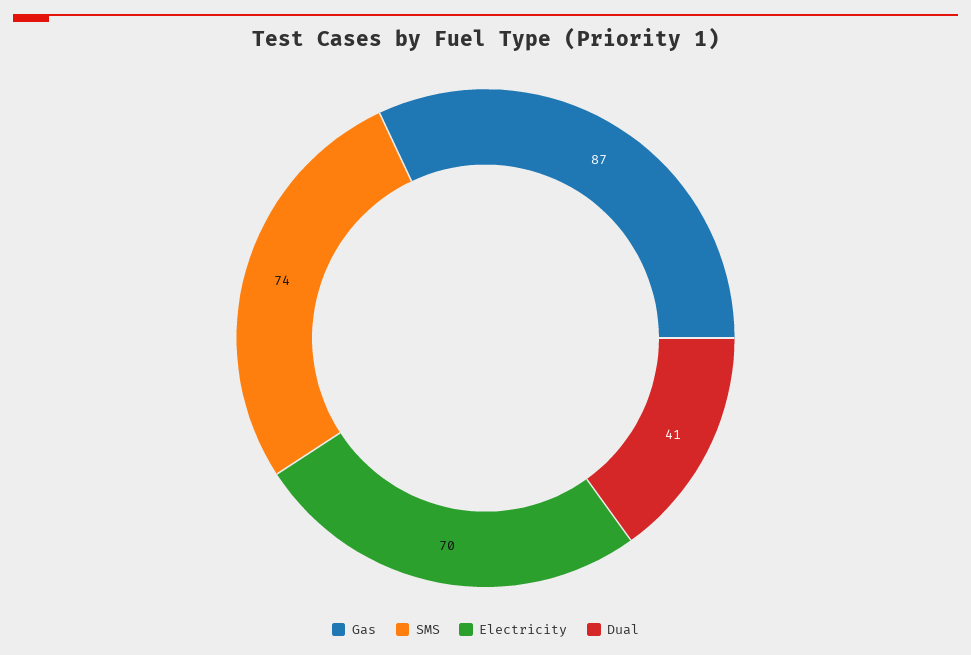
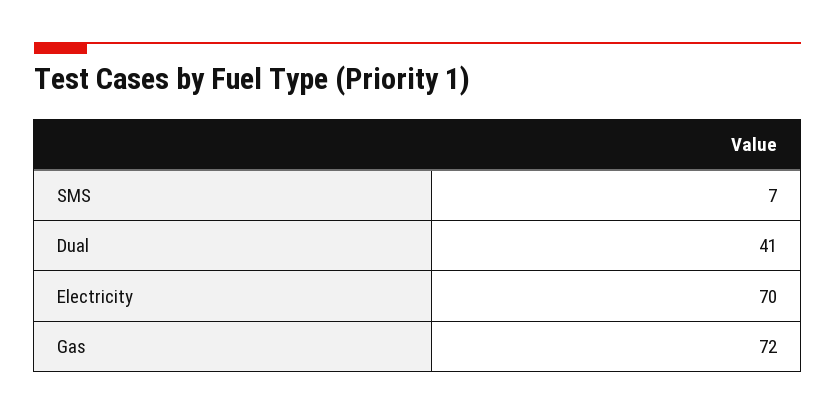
Gas: 87 -> 72
SMS: 74 -> 7

